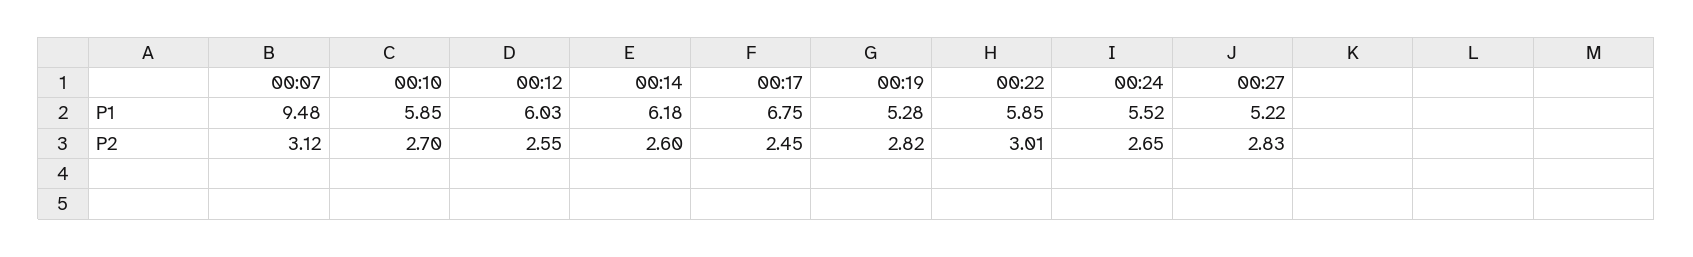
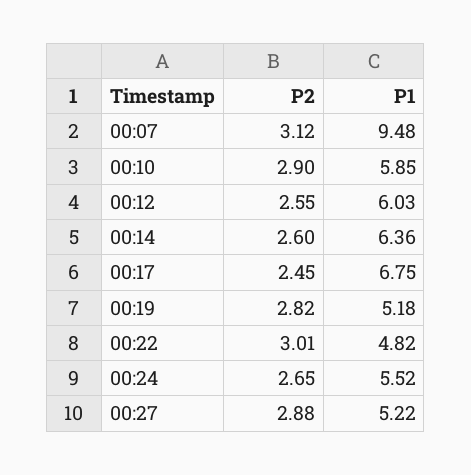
00:14, P1: 6.18 -> 6.36
00:19, P1: 5.28 -> 5.18
00:22, P1: 5.85 -> 4.82
00:10, P2: 2.7 -> 2.9
00:27, P2: 2.83 -> 2.88

